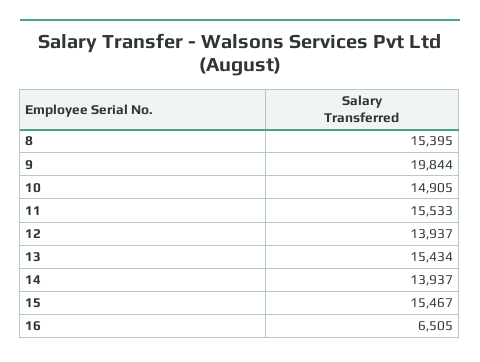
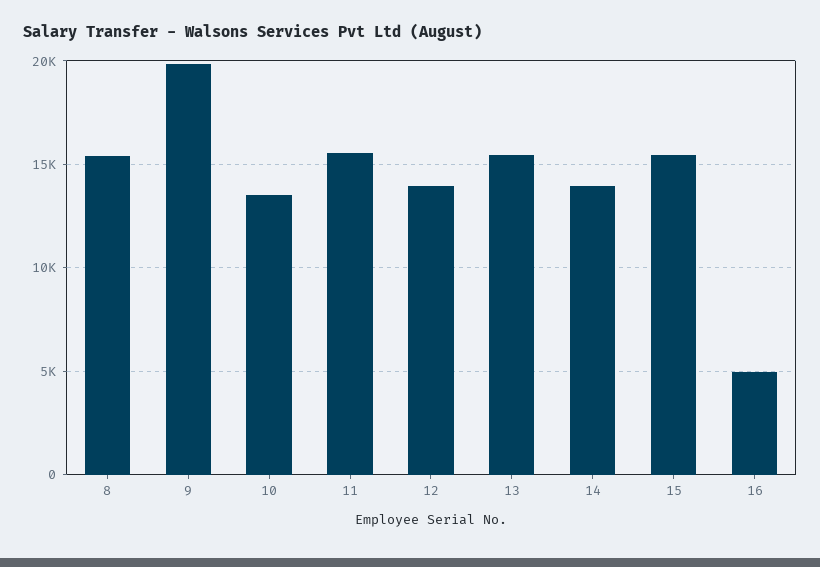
10: 14905 -> 13500
16: 6505 -> 5000

